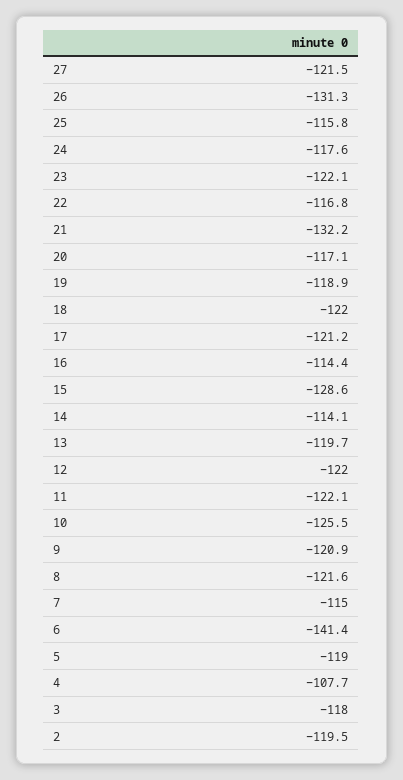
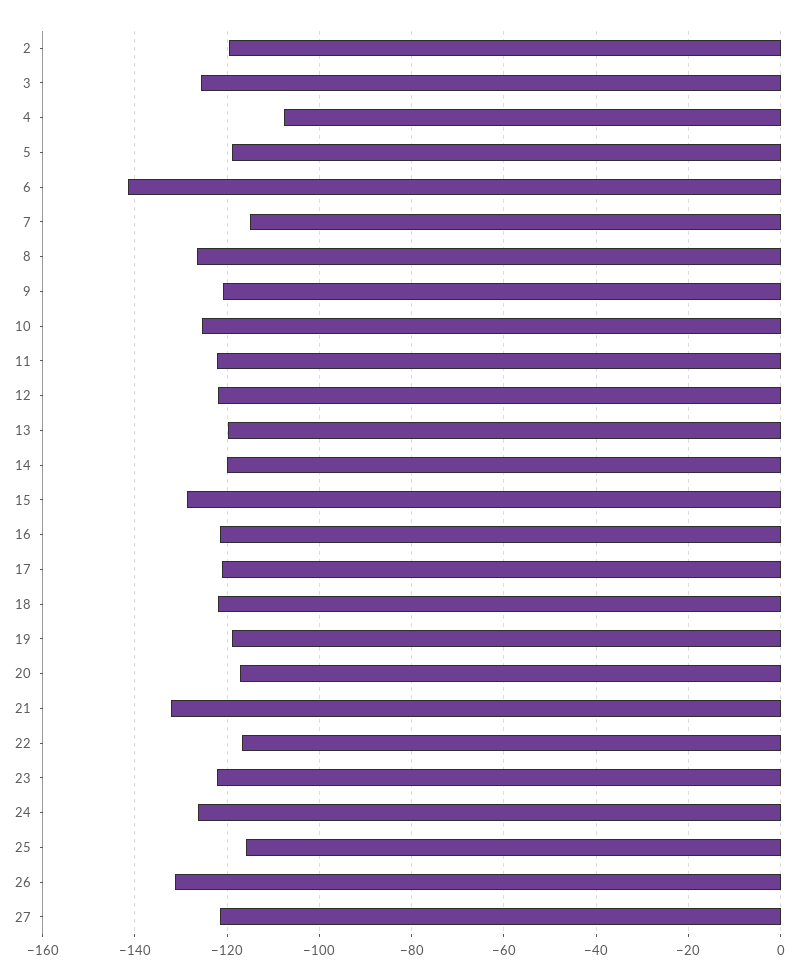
24: -117.6 -> -126
16: -114.4 -> -122
14: -114.1 -> -120
8: -121.6 -> -126
3: -118 -> -126

